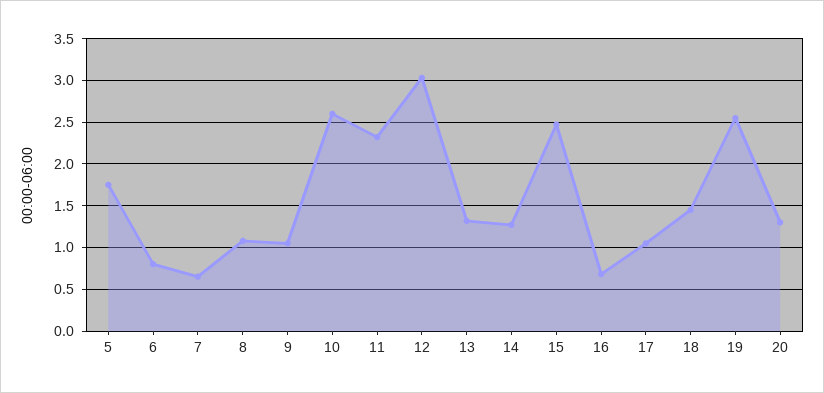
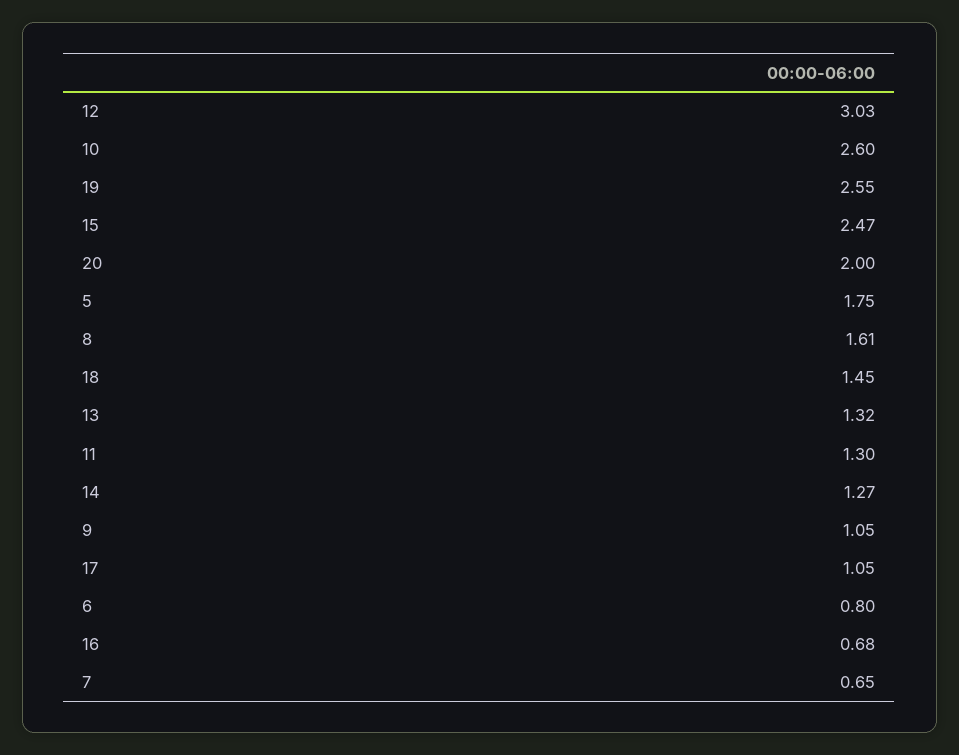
8: 1.1 -> 1.61
11: 2.3 -> 1.3
20: 1.3 -> 2

